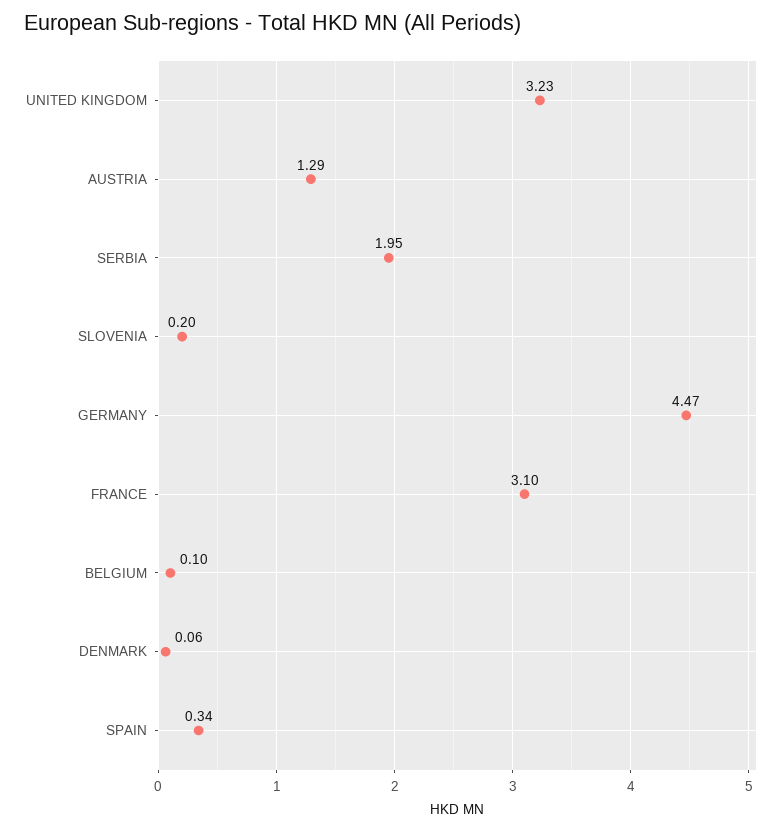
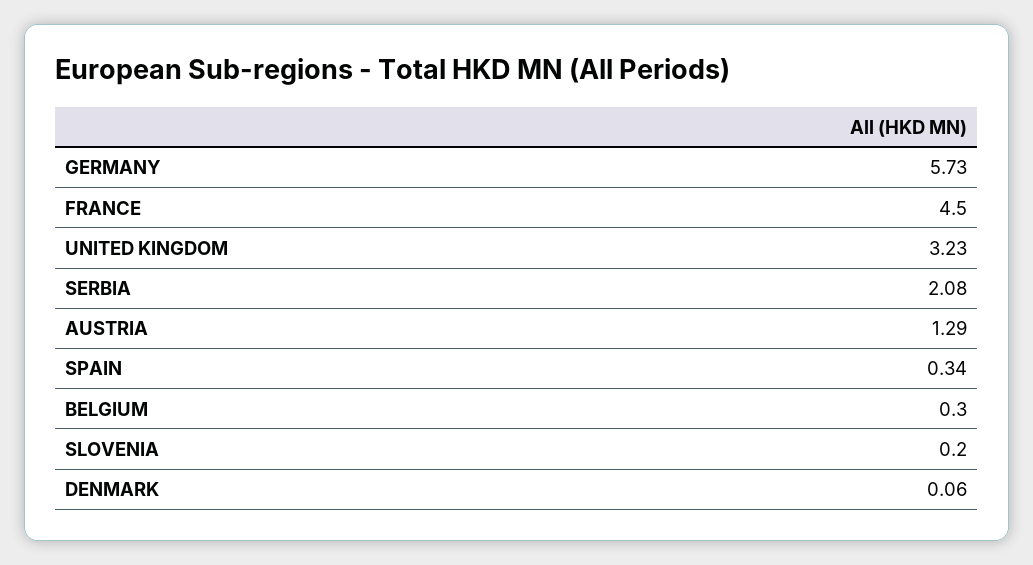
SERBIA: 1.95 -> 2.08
GERMANY: 4.47 -> 5.73
FRANCE: 3.1 -> 4.5
BELGIUM: 0.1 -> 0.3

